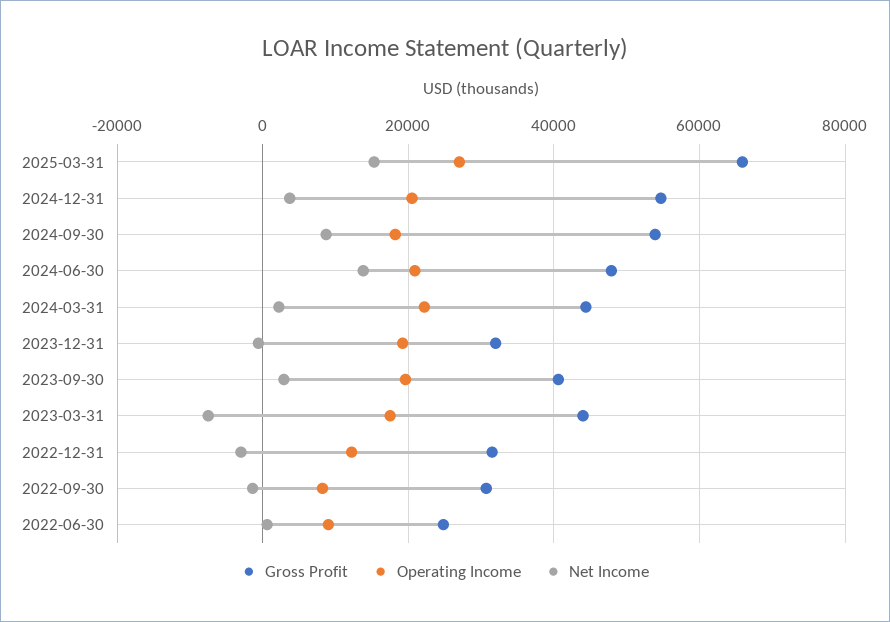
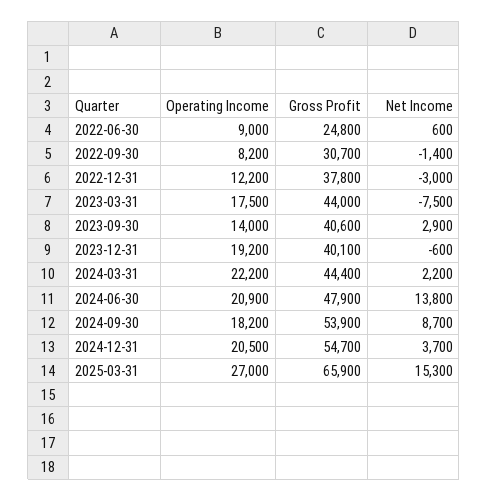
Gross Profit, 2023-12-31: 32000 -> 40100
Operating Income, 2023-09-30: 20000 -> 14000
Gross Profit, 2022-12-31: 32000 -> 37800

